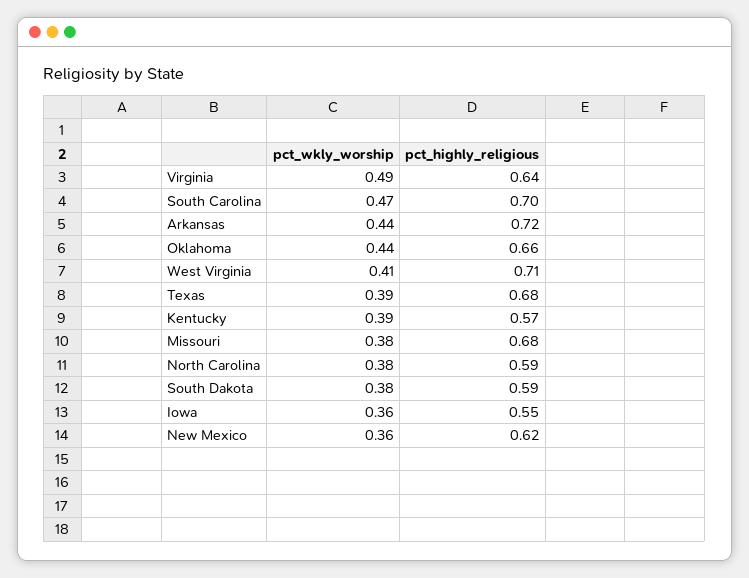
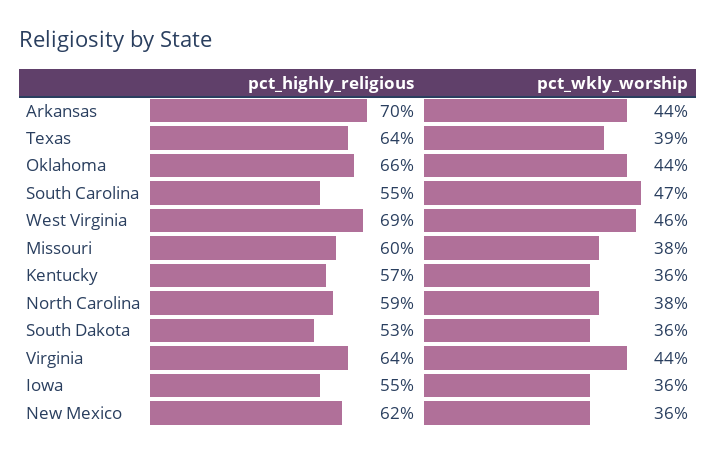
pct_wkly_worship, Virginia: 0.49 -> 0.44
pct_highly_religious, South Carolina: 0.7 -> 0.55
pct_highly_religious, Arkansas: 0.72 -> 0.7
pct_wkly_worship, West Virginia: 0.41 -> 0.46
pct_highly_religious, West Virginia: 0.71 -> 0.69
pct_highly_religious, Texas: 0.68 -> 0.64
pct_wkly_worship, Kentucky: 0.39 -> 0.36
pct_highly_religious, Missouri: 0.68 -> 0.6
pct_wkly_worship, South Dakota: 0.38 -> 0.36
pct_highly_religious, South Dakota: 0.59 -> 0.53

